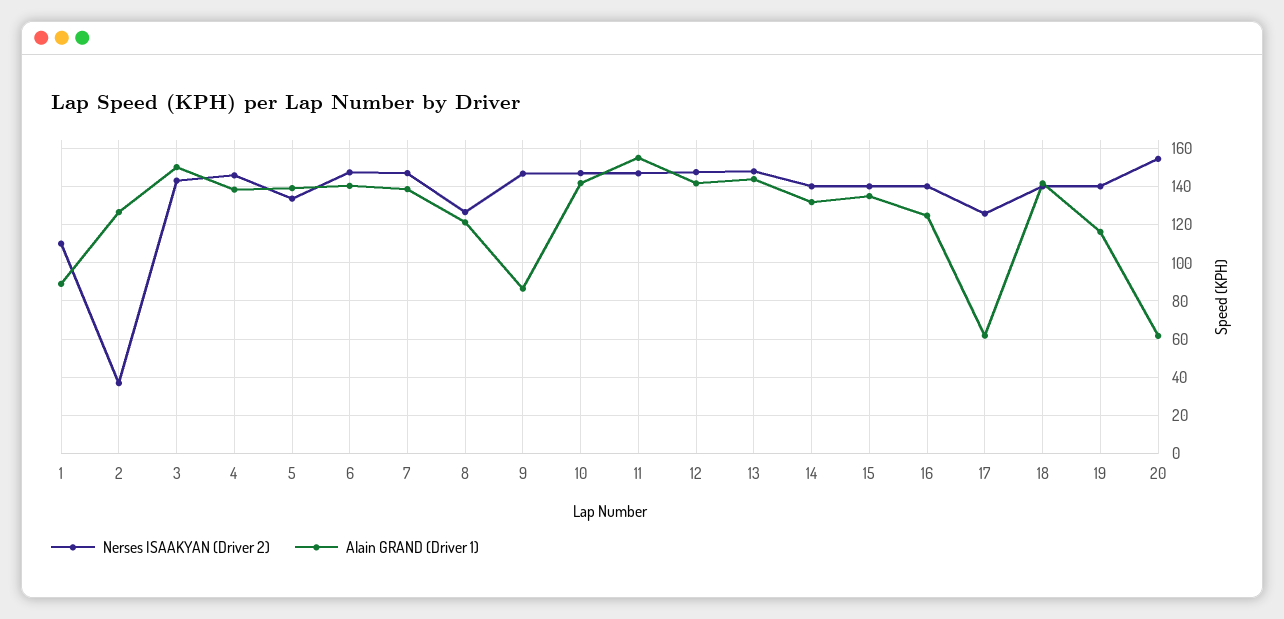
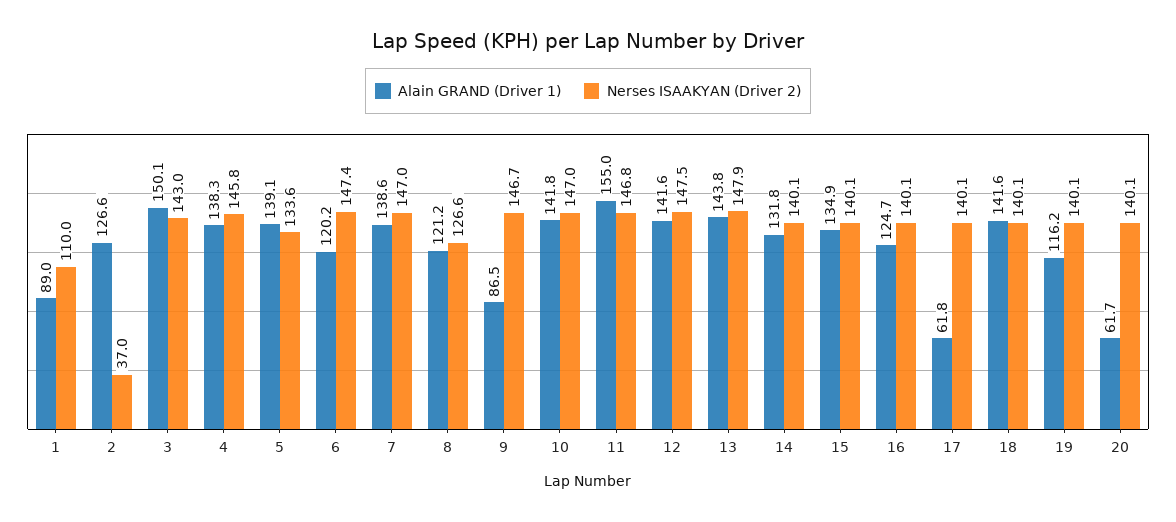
Alain GRAND (Driver 1), 6: 140 -> 120.2
Nerses ISAAKYAN (Driver 2), 17: 125 -> 140.1
Nerses ISAAKYAN (Driver 2), 20: 155 -> 140.1

